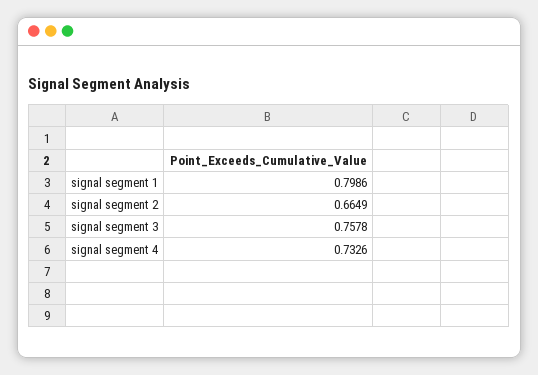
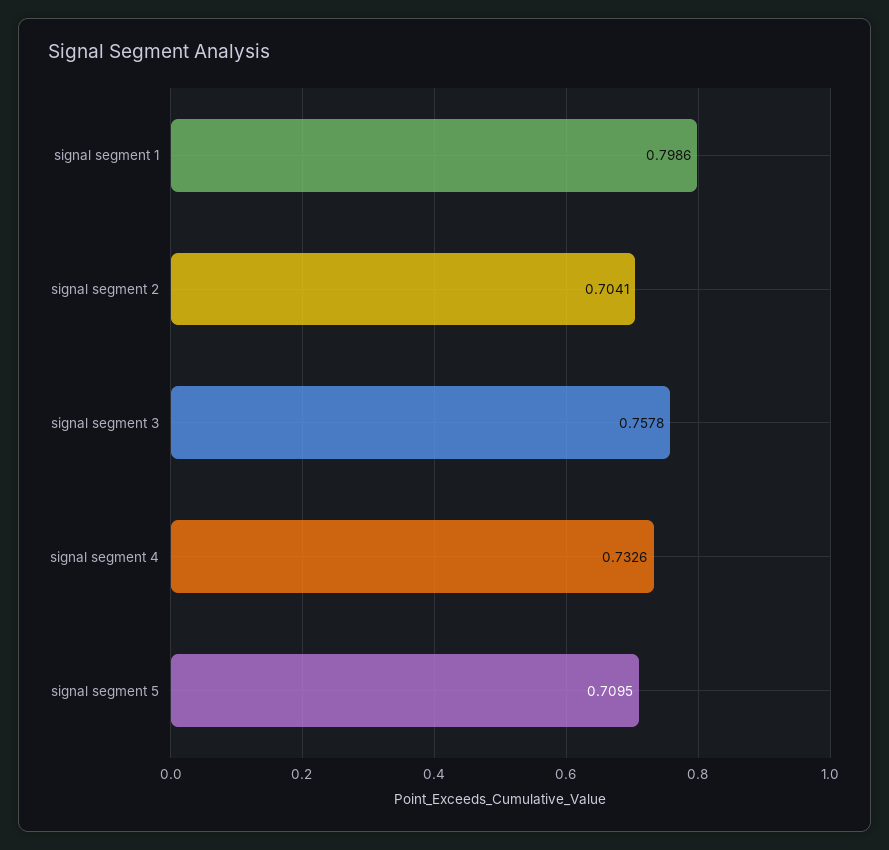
signal segment 2: 0.6649 -> 0.7041
signal segment 5: none -> 0.7095

